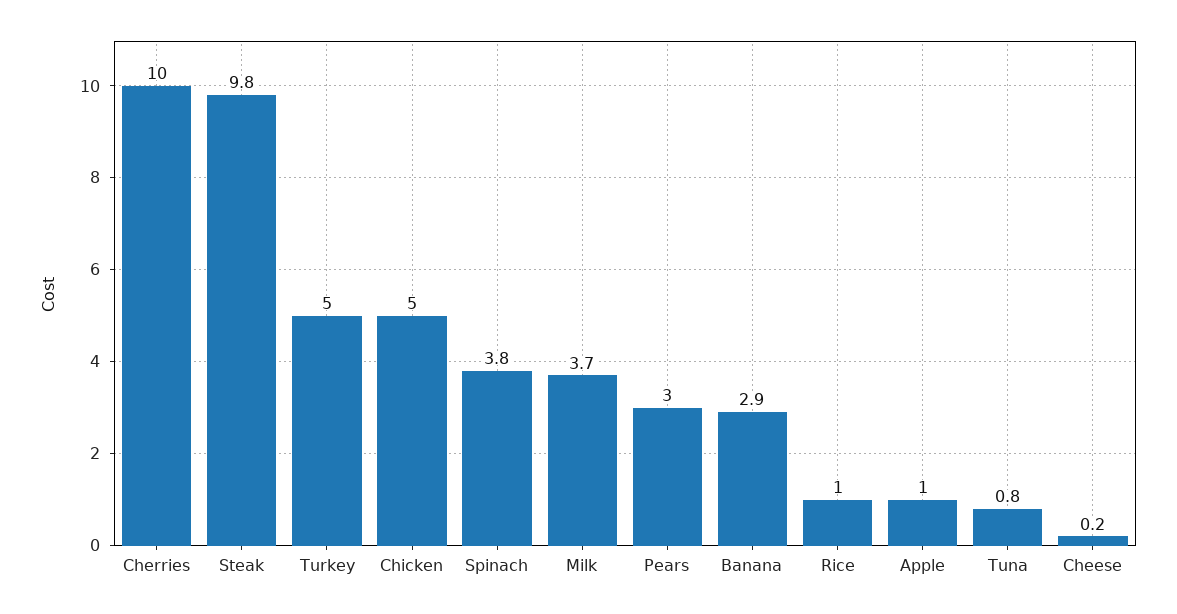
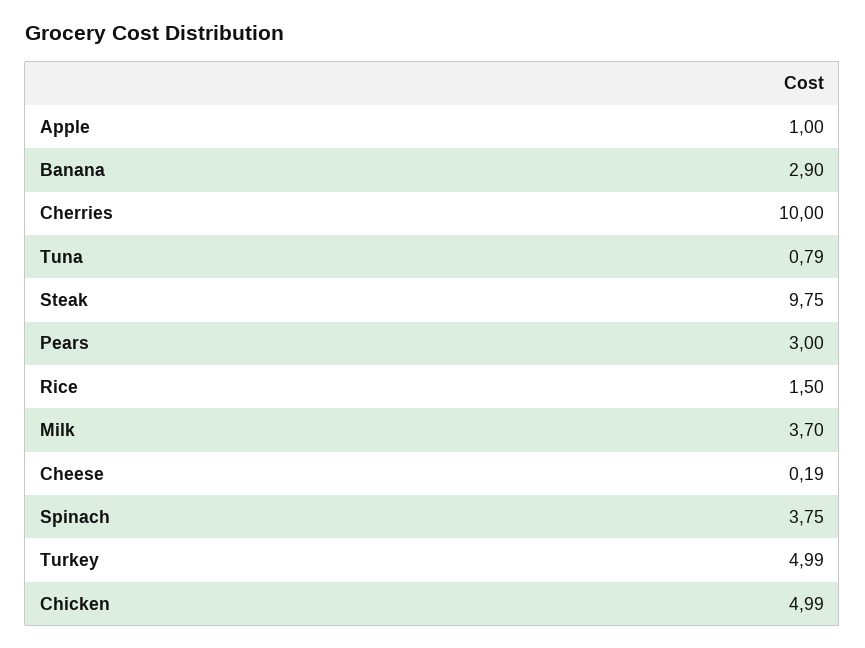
Rice: 1 -> 1.5

